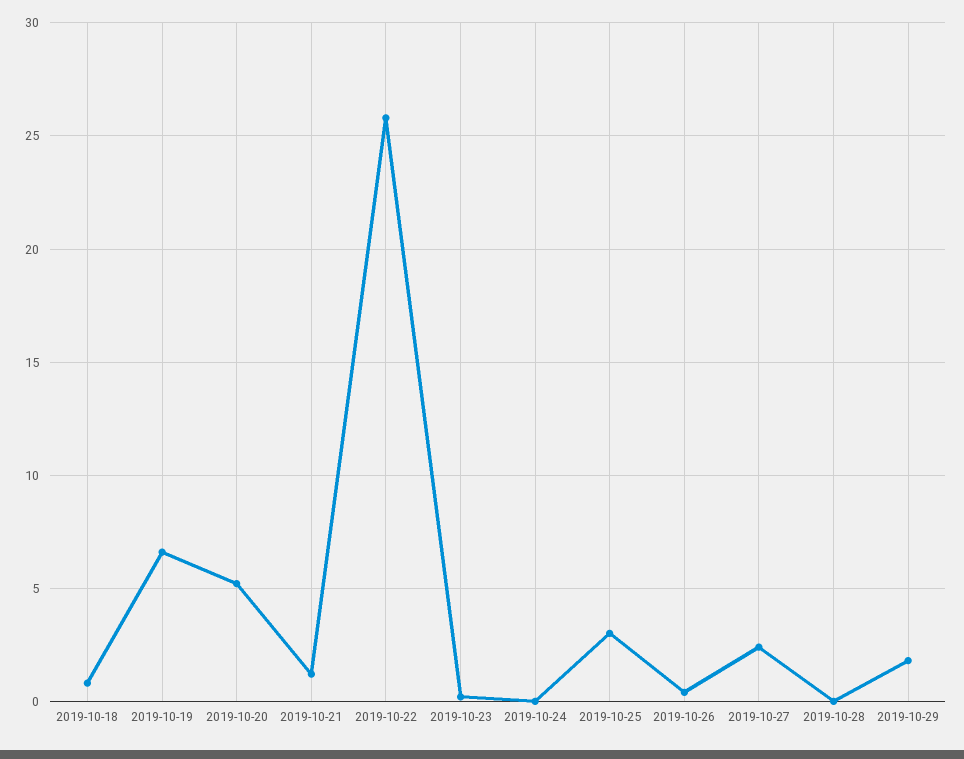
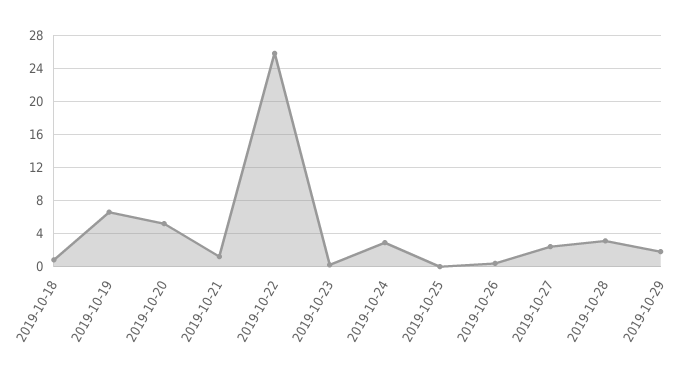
2019-10-24: 0 -> 3
2019-10-25: 3 -> 0
2019-10-28: 0 -> 3

